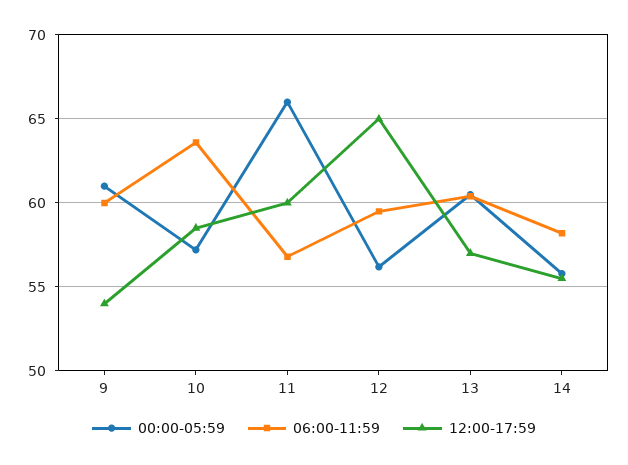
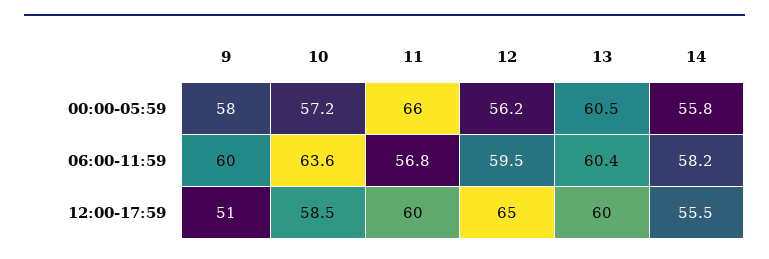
00:00-05:59, 9: 61 -> 58
12:00-17:59, 9: 54 -> 51
12:00-17:59, 13: 57 -> 60

